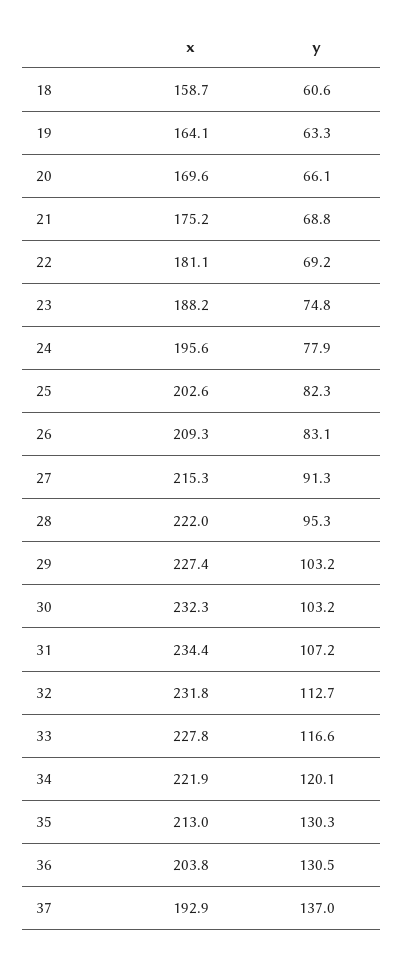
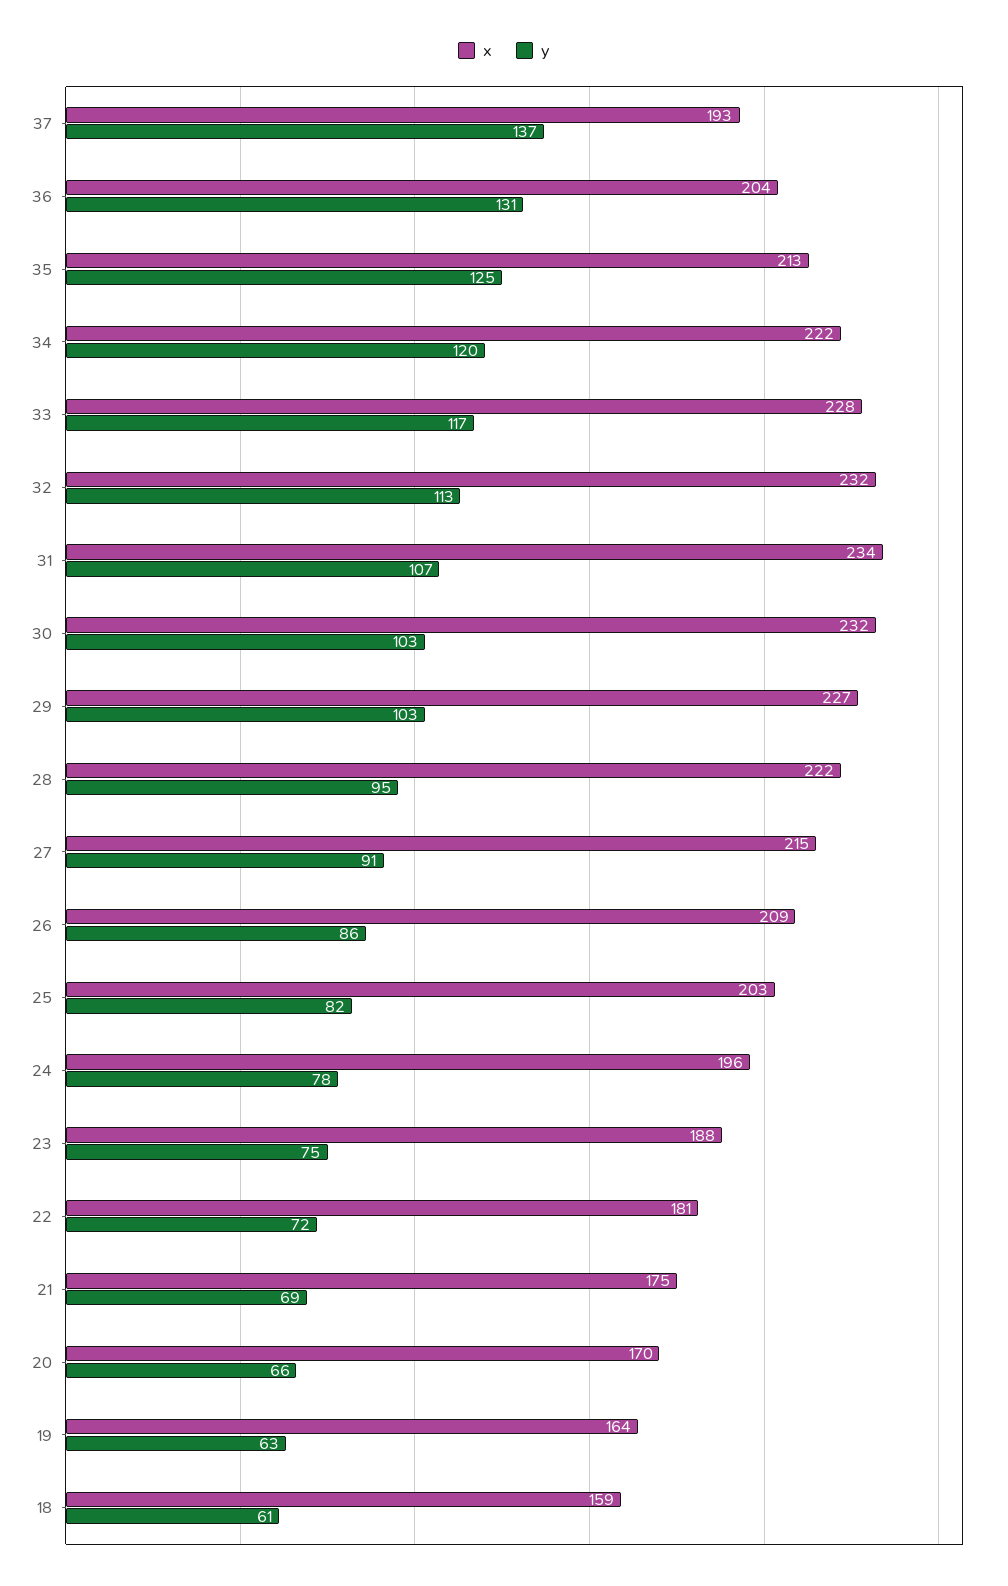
y, 22: 69.2 -> 72
y, 26: 83.1 -> 86
y, 35: 130.3 -> 125

